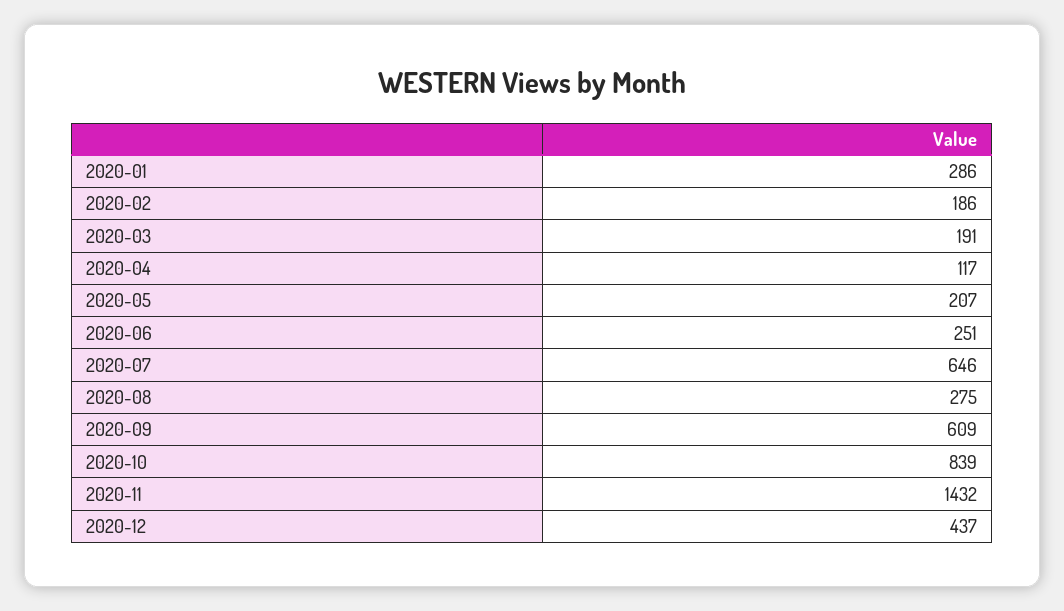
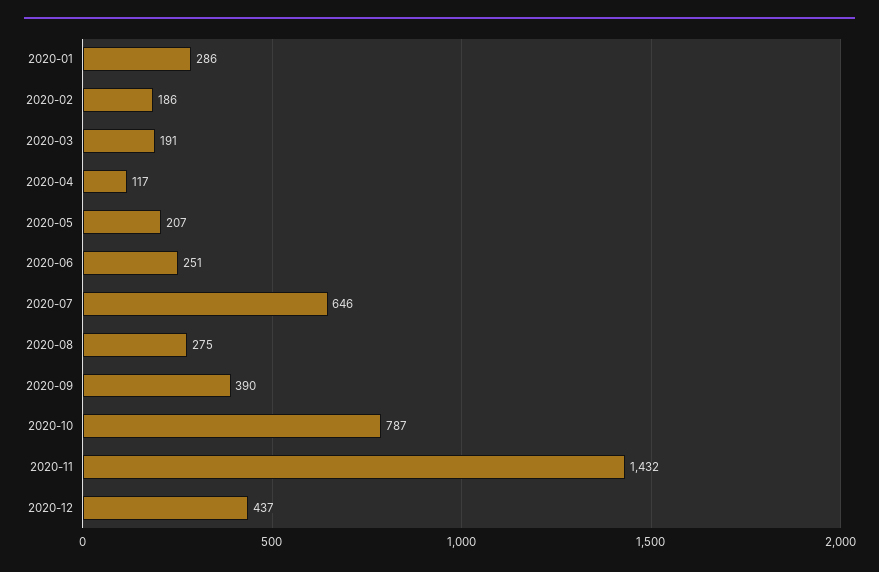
2020-09: 609 -> 390
2020-10: 839 -> 787

